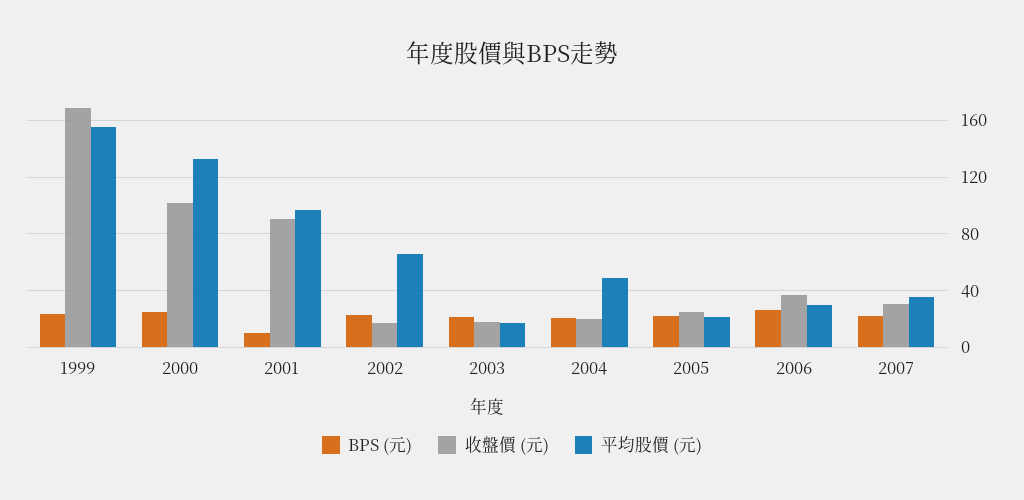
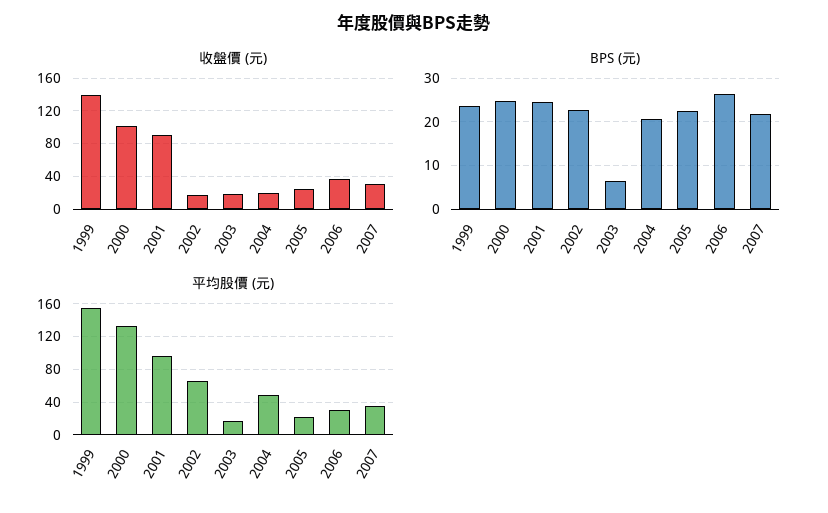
收盤價 (元), 1999: 170 -> 140
BPS (元), 2001: 10 -> 24
BPS (元), 2003: 20 -> 6

